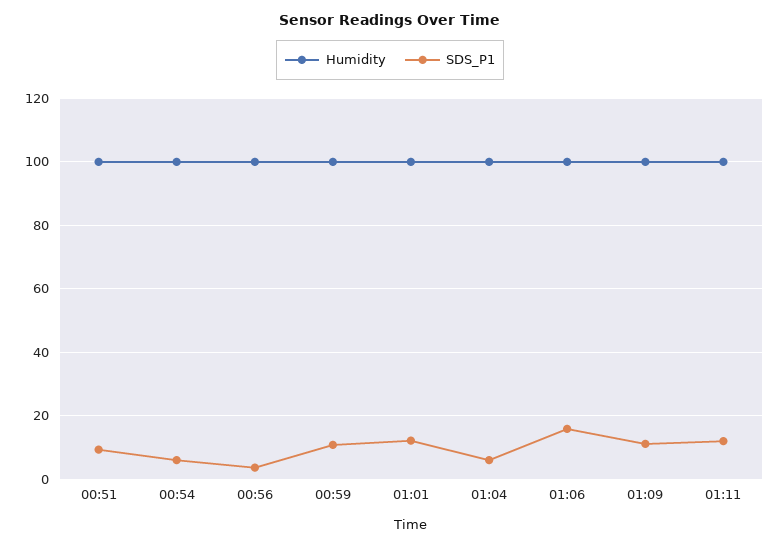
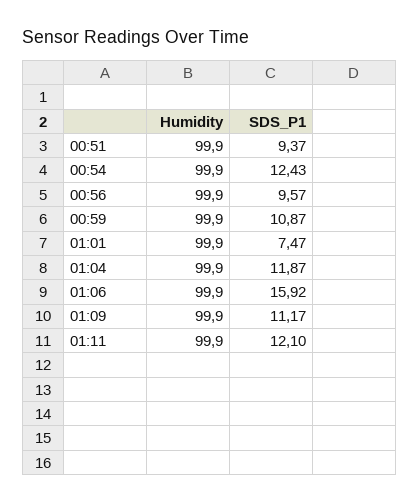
SDS_P1, 00:54: 6 -> 12.43
SDS_P1, 00:56: 4 -> 9.57
SDS_P1, 01:01: 12 -> 7.47
SDS_P1, 01:04: 6 -> 11.87

